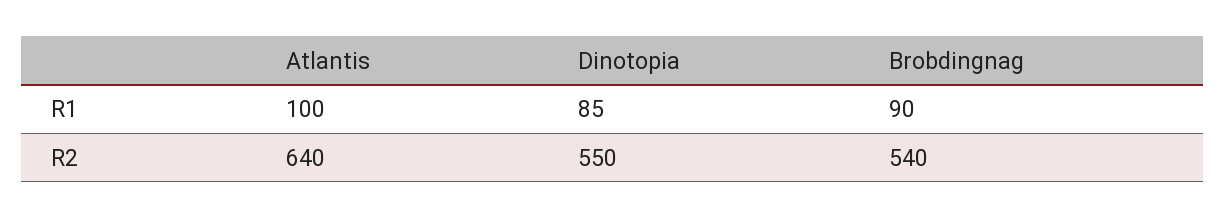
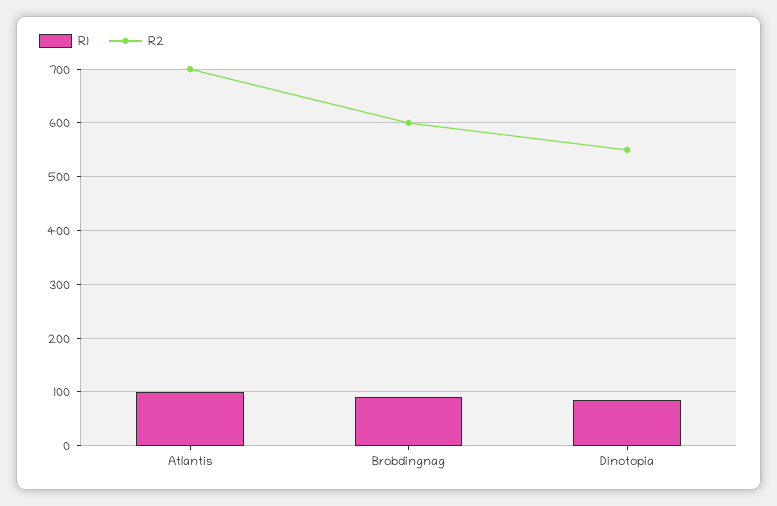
R2, Atlantis: 640 -> 700
R2, Brobdingnag: 540 -> 600

